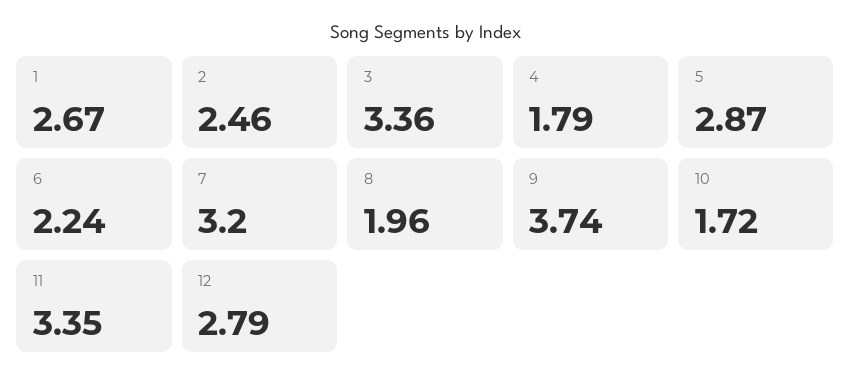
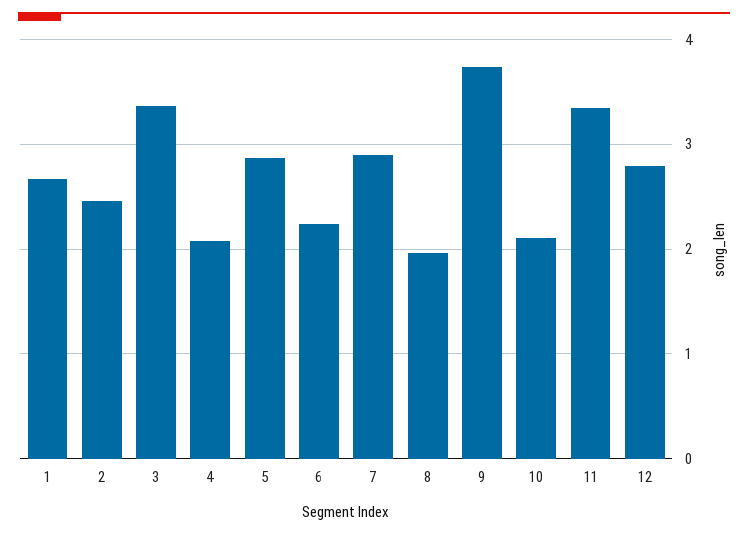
4: 1.79 -> 2.1
7: 3.2 -> 2.9
10: 1.72 -> 2.1

